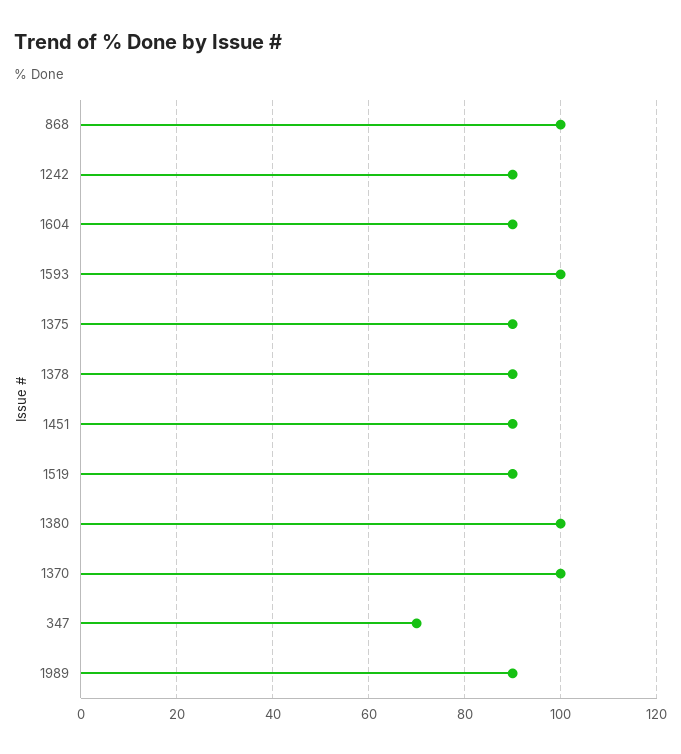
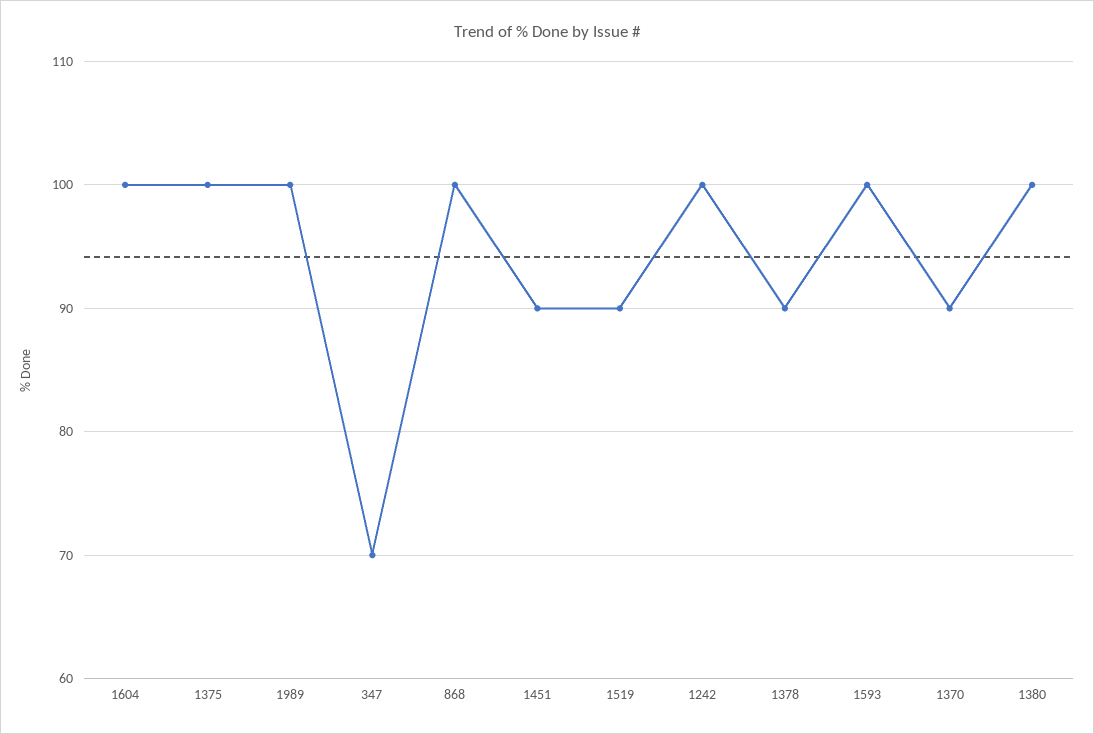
1242: 90 -> 100
1604: 90 -> 100
1375: 90 -> 100
1370: 100 -> 90
1989: 90 -> 100

